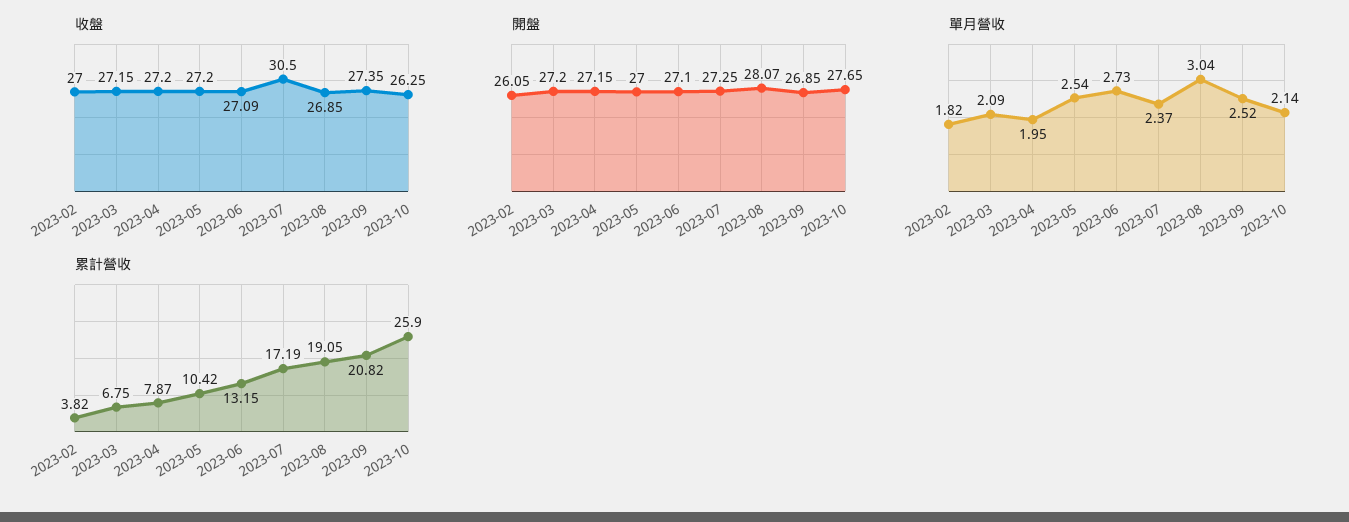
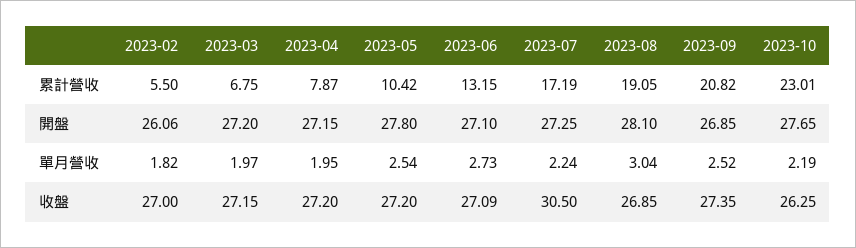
開盤, 2023-02: 26.05 -> 26.06
開盤, 2023-05: 27 -> 27.8
開盤, 2023-08: 28.07 -> 28.1
單月營收, 2023-03: 2.09 -> 1.97
單月營收, 2023-07: 2.37 -> 2.24
單月營收, 2023-10: 2.14 -> 2.19
累計營收, 2023-02: 3.82 -> 5.5
累計營收, 2023-10: 25.9 -> 23.01

